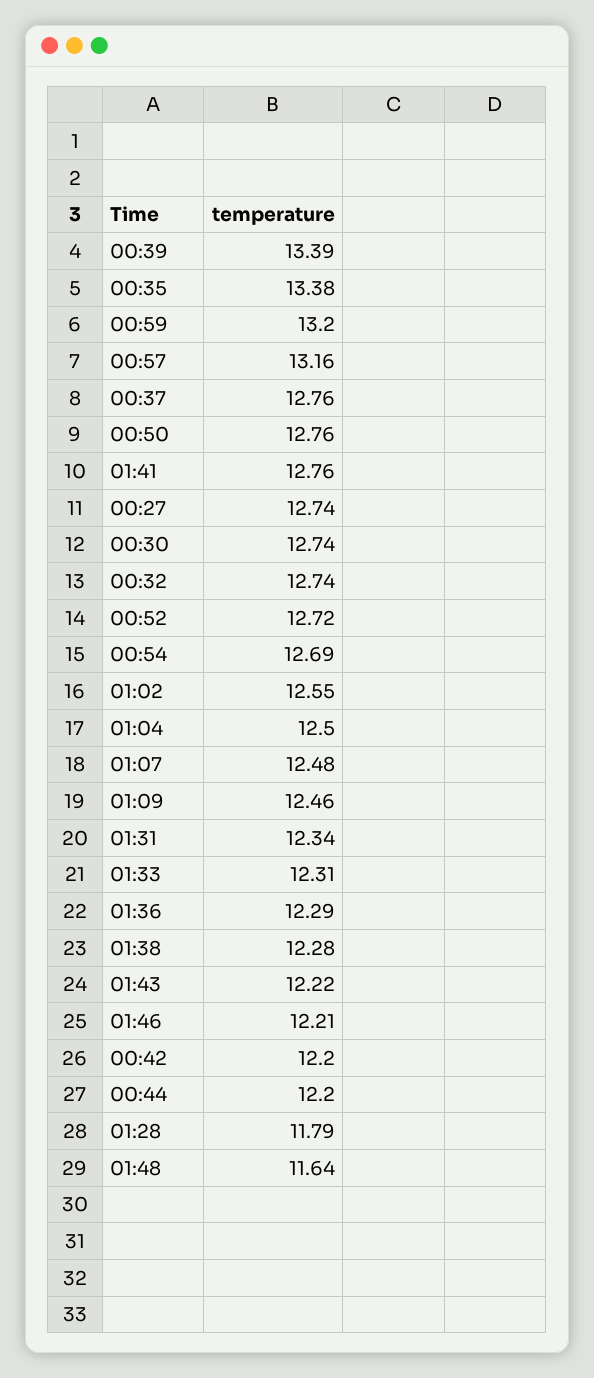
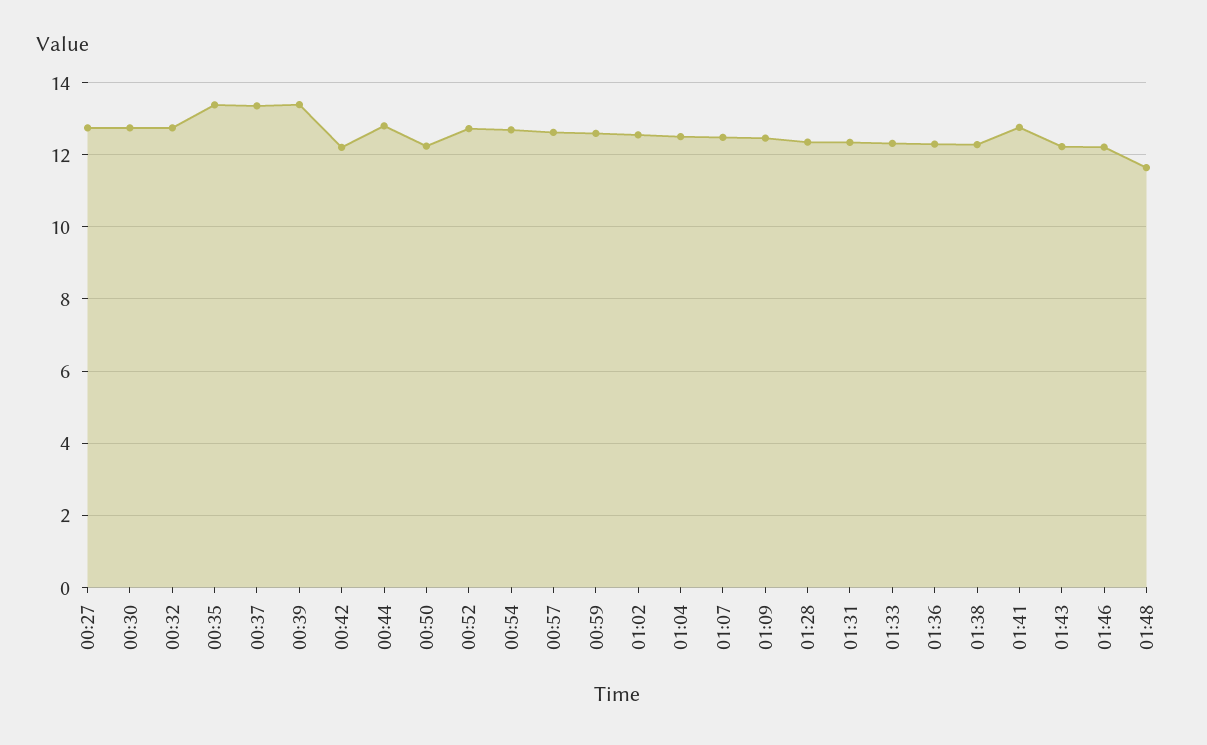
00:59: 13.2 -> 12.6
00:57: 13.16 -> 12.6
00:37: 12.76 -> 13.4
00:50: 12.76 -> 12.2
00:44: 12.2 -> 12.8
01:28: 11.79 -> 12.4

